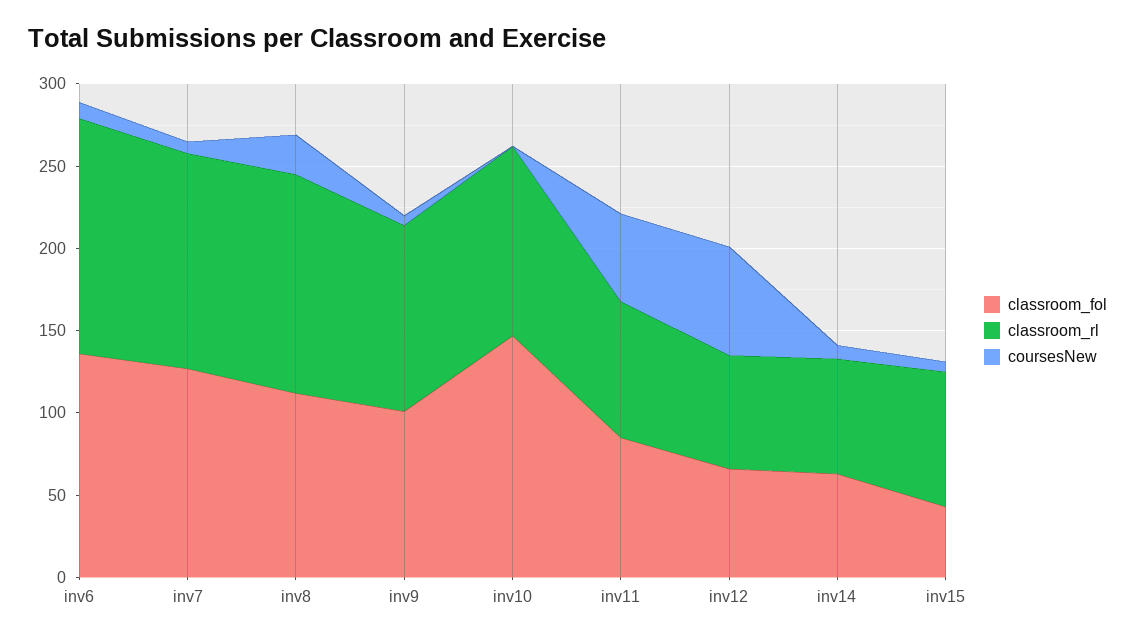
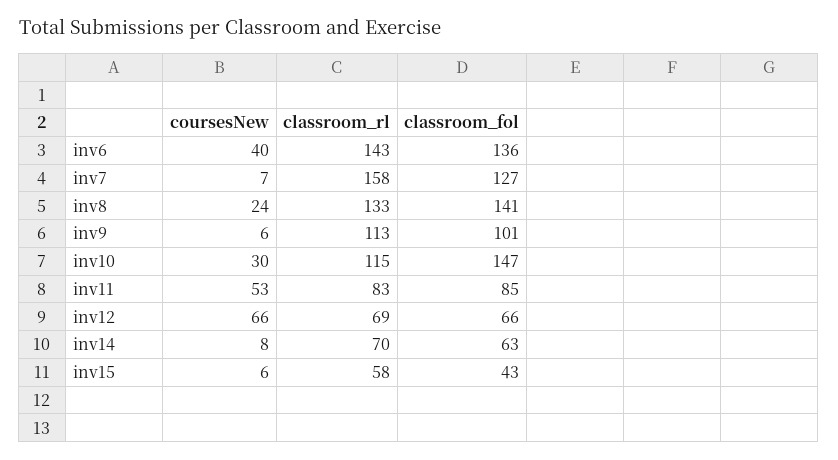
coursesNew, inv6: 10 -> 40
classroom_rl, inv7: 130 -> 158
classroom_fol, inv8: 110 -> 141
coursesNew, inv10: 0 -> 30
classroom_rl, inv15: 80 -> 58

